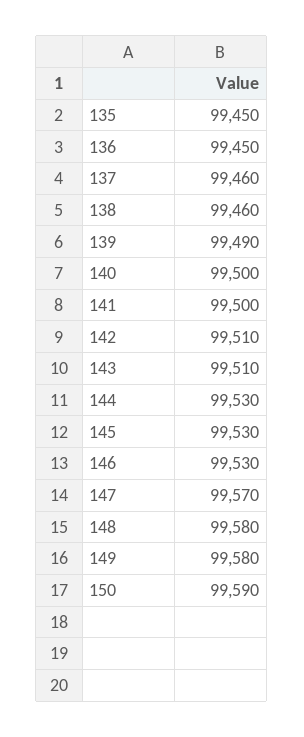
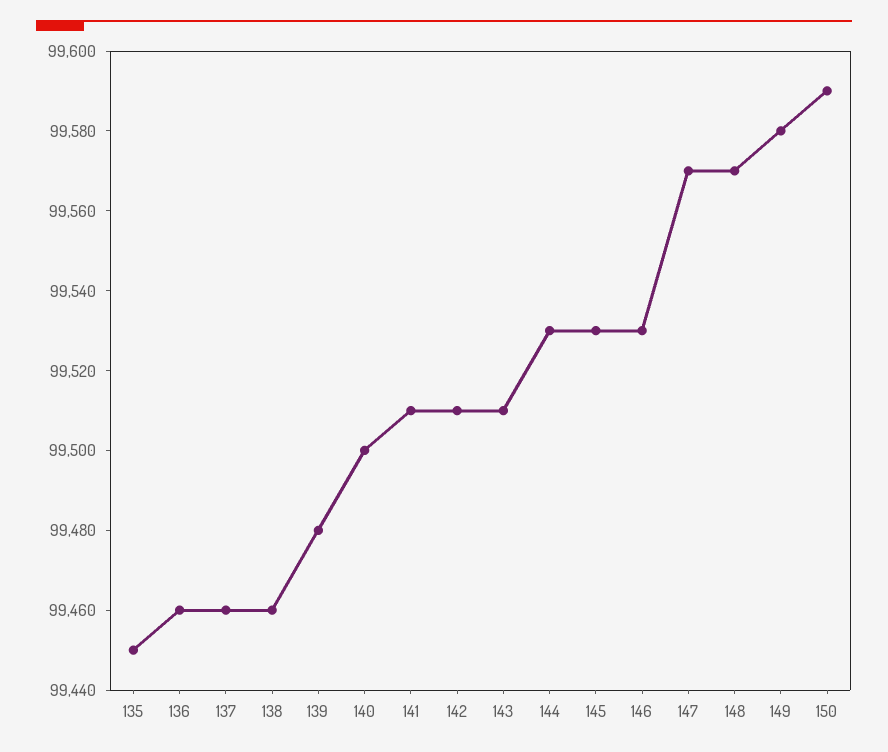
136: 99450 -> 99460
139: 99490 -> 99480
141: 99500 -> 99510
148: 99580 -> 99570

